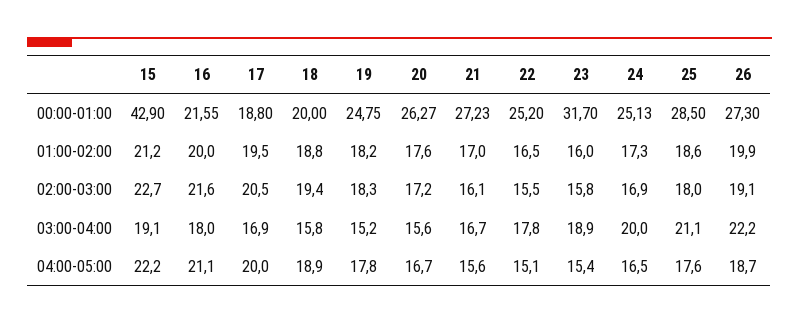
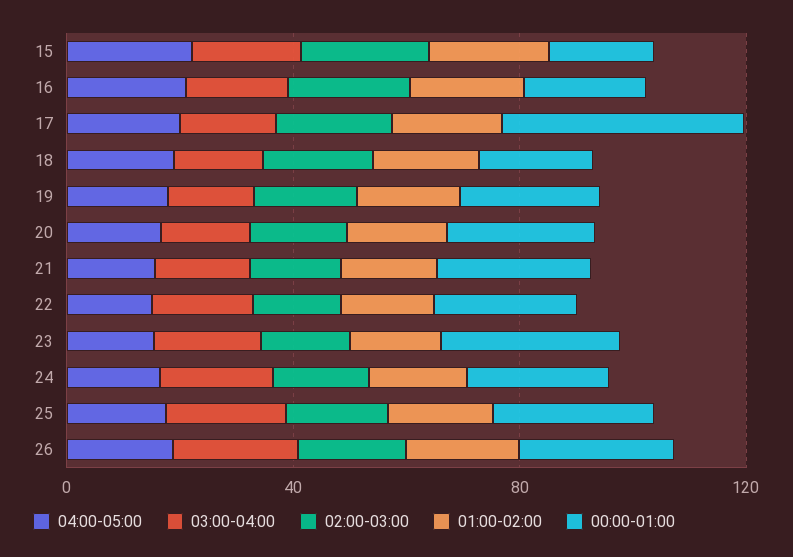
00:00-01:00, 15: 42.9 -> 20
00:00-01:00, 17: 18.8 -> 40

